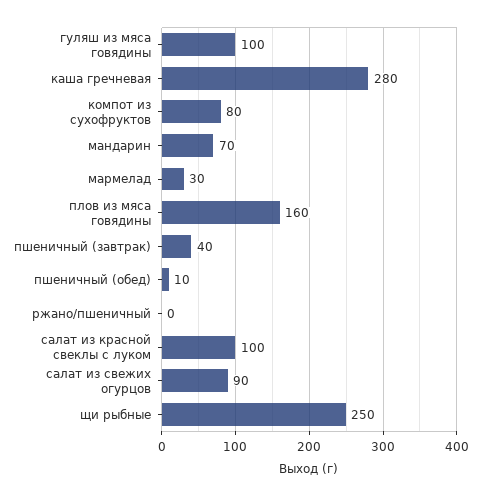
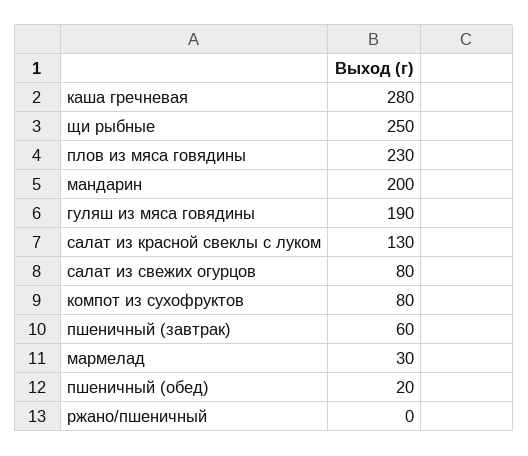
гуляш из мяса говядины: 100 -> 190
мандарин: 70 -> 200
плов из мяса говядины: 160 -> 230
пшеничный (завтрак): 40 -> 60
пшеничный (обед): 10 -> 20
салат из красной свеклы с луком: 100 -> 130
салат из свежих огурцов: 90 -> 80

